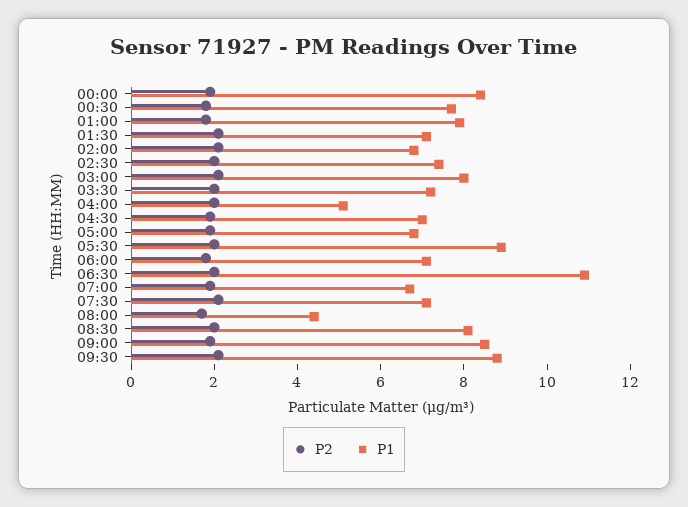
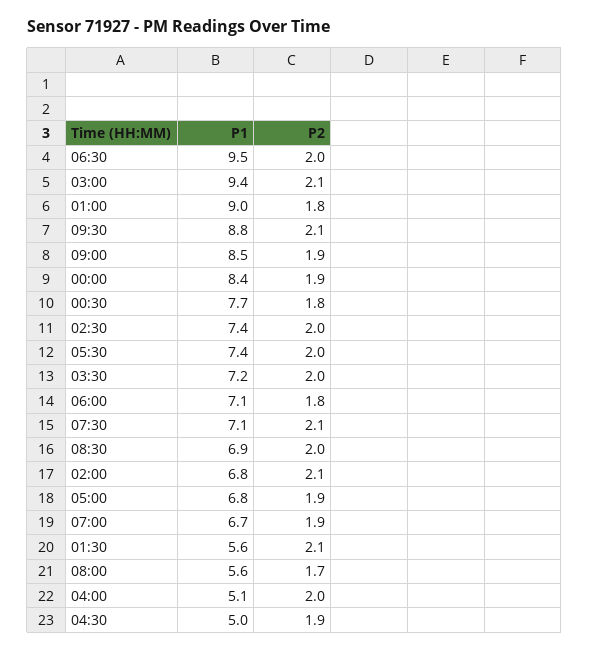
P1, 01:00: 8 -> 9
P1, 01:30: 7 -> 5.6
P1, 03:00: 8 -> 9.4
P1, 04:30: 7 -> 5
P1, 05:30: 9 -> 7.4
P1, 06:30: 11 -> 9.5
P1, 08:00: 4.5 -> 5.6
P1, 08:30: 8 -> 6.9

